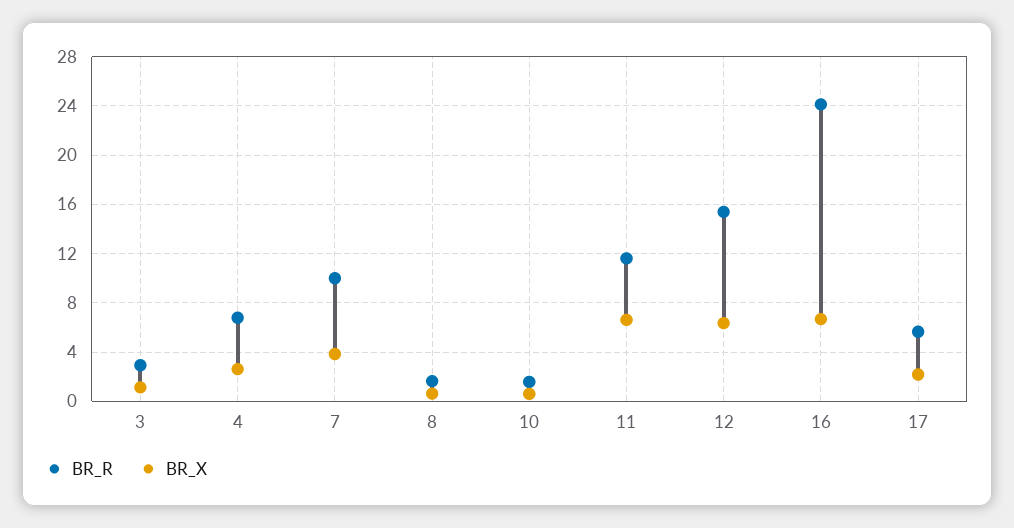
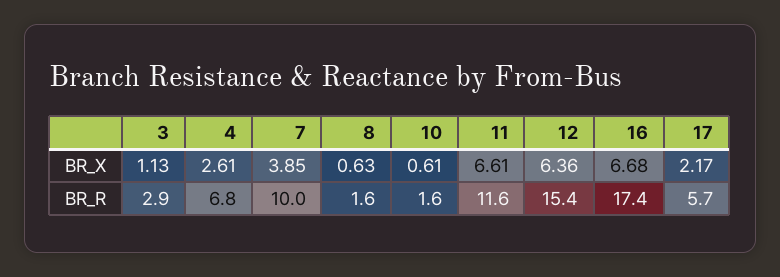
BR_R, 16: 24 -> 17.4

